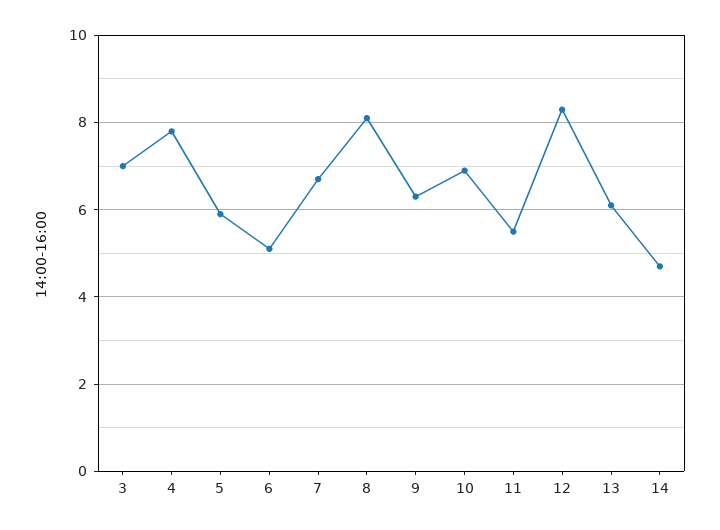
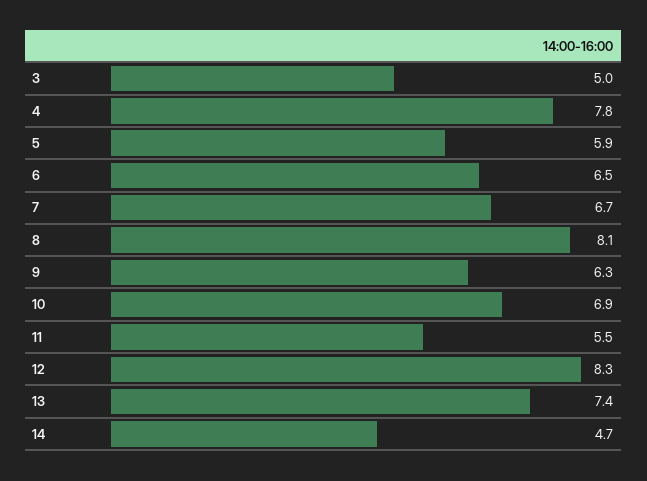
3: 7 -> 5
6: 5 -> 6.5
13: 6 -> 7.4

